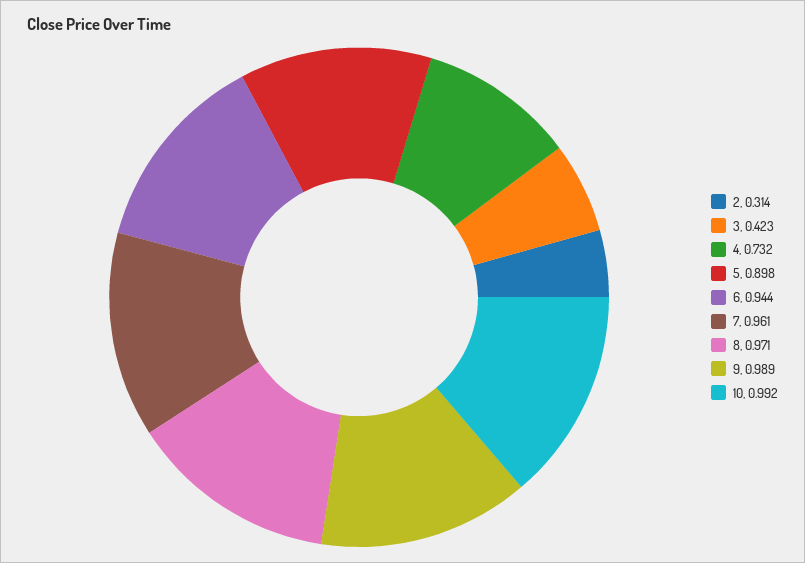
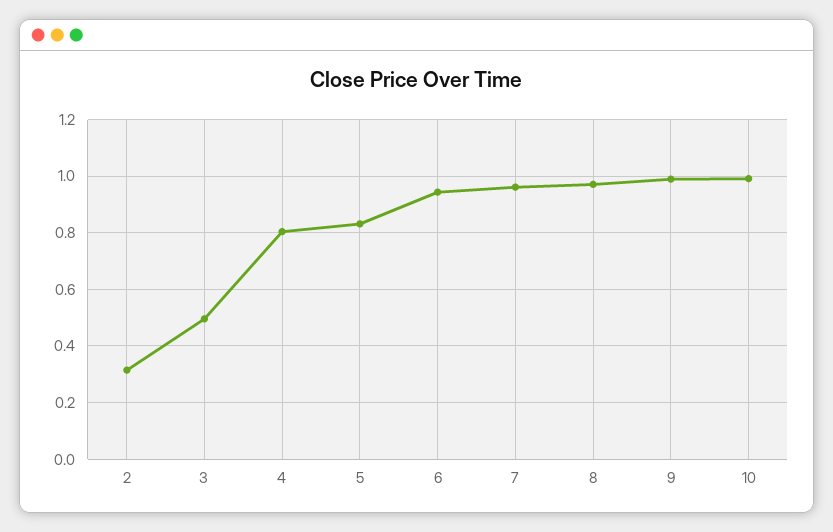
3: 0.423 -> 0.5
4: 0.732 -> 0.8
5: 0.898 -> 0.825

